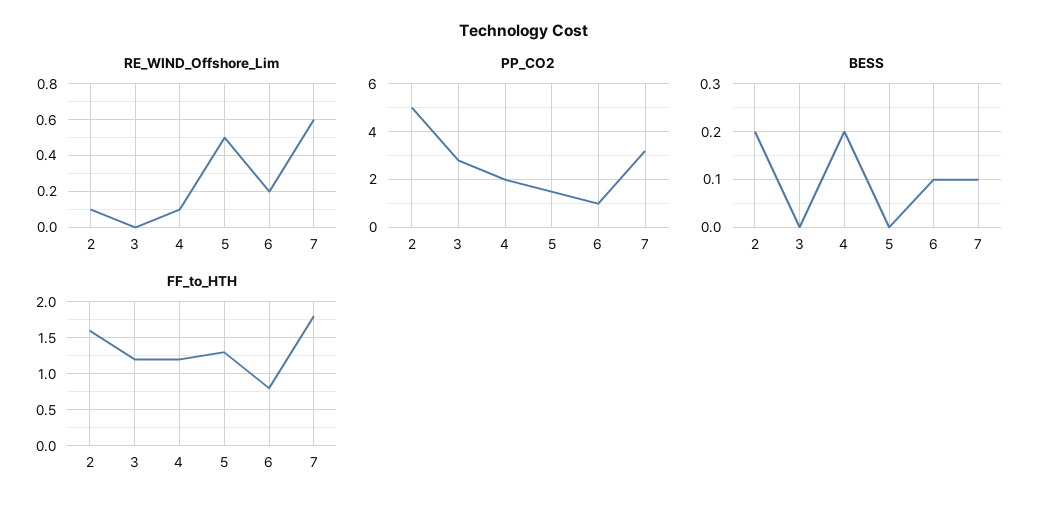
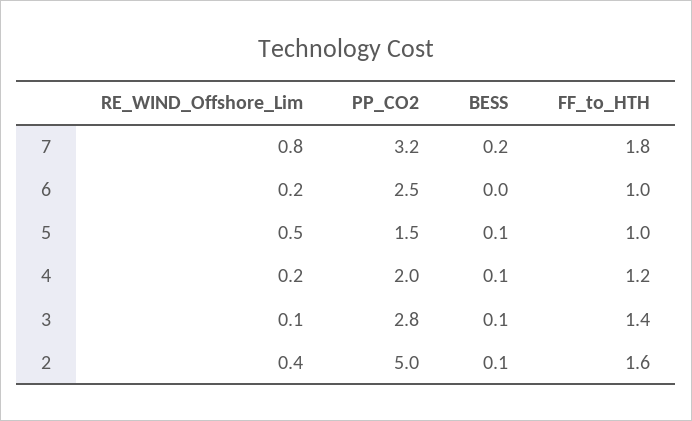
RE_WIND_Offshore_Lim, 2: 0.1 -> 0.4
RE_WIND_Offshore_Lim, 3: 0 -> 0.1
RE_WIND_Offshore_Lim, 4: 0.1 -> 0.2
RE_WIND_Offshore_Lim, 7: 0.6 -> 0.8
PP_CO2, 6: 1 -> 2.5
BESS, 2: 0.2 -> 0.1
BESS, 3: 0 -> 0.1
BESS, 4: 0.2 -> 0.1
BESS, 5: 0 -> 0.1
BESS, 6: 0.1 -> 0
BESS, 7: 0.1 -> 0.2
FF_to_HTH, 3: 1.2 -> 1.4
FF_to_HTH, 5: 1.3 -> 1
FF_to_HTH, 6: 0.8 -> 1

